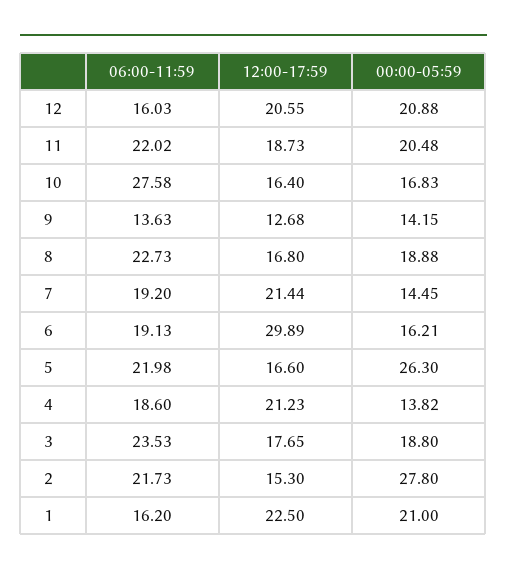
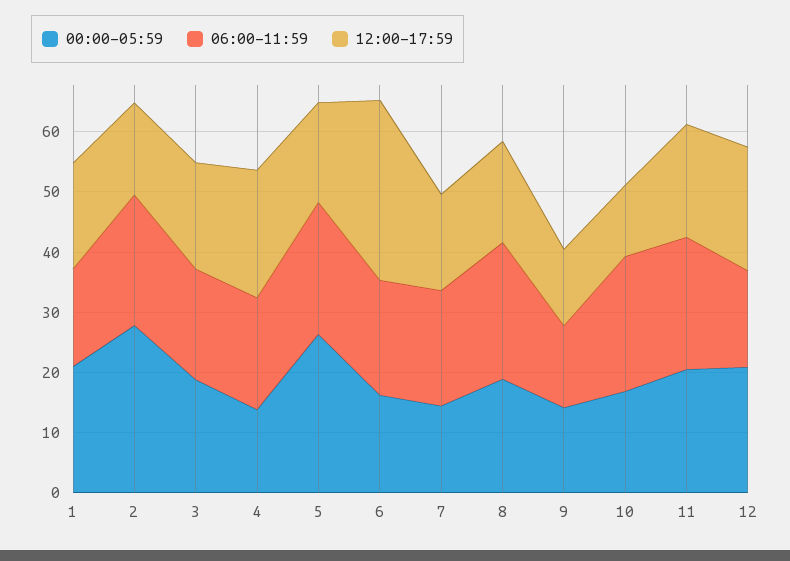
06:00-11:59, 10: 27.58 -> 22
12:00-17:59, 10: 16.4 -> 12
12:00-17:59, 7: 21.44 -> 16
06:00-11:59, 3: 23.53 -> 18
12:00-17:59, 1: 22.5 -> 18

